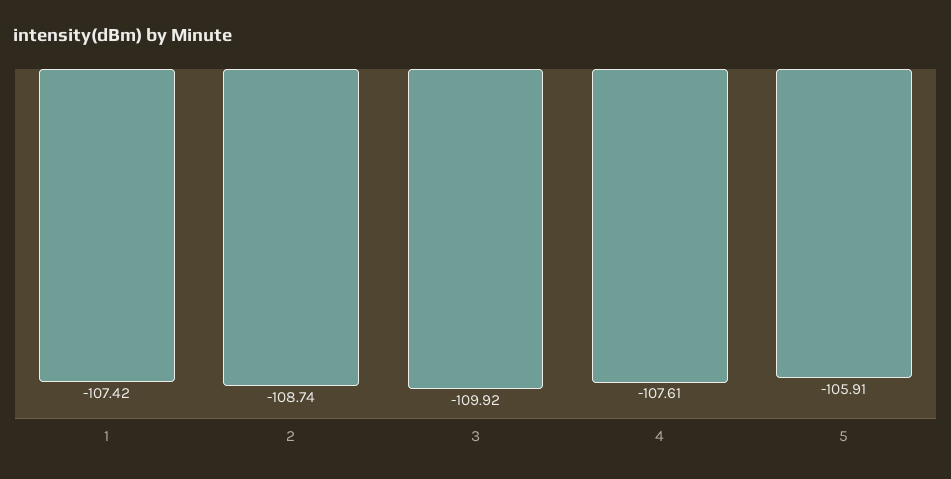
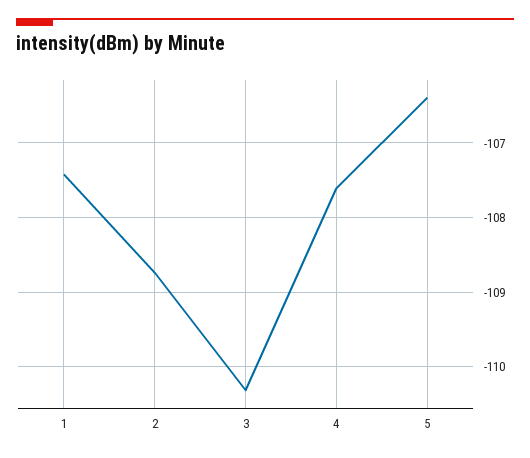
3: -109.92 -> -110.3
5: -105.91 -> -106.4

